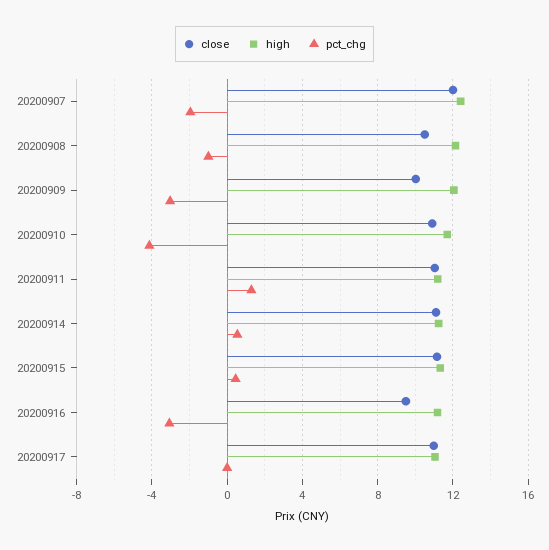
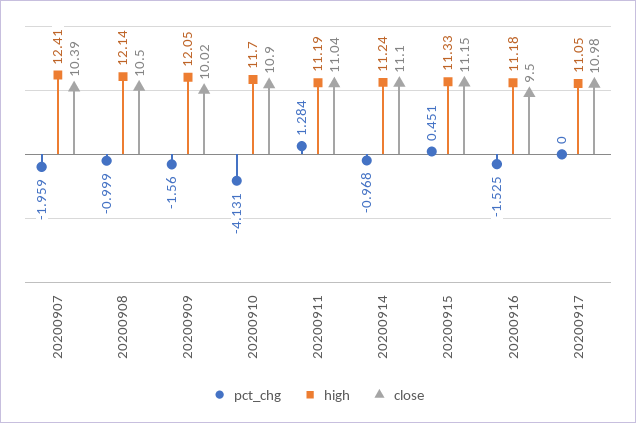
close, 20200907: 12 -> 10.39
pct_chg, 20200909: -3 -> -1.56
pct_chg, 20200914: 0.5 -> -0.968
pct_chg, 20200916: -3 -> -1.525

